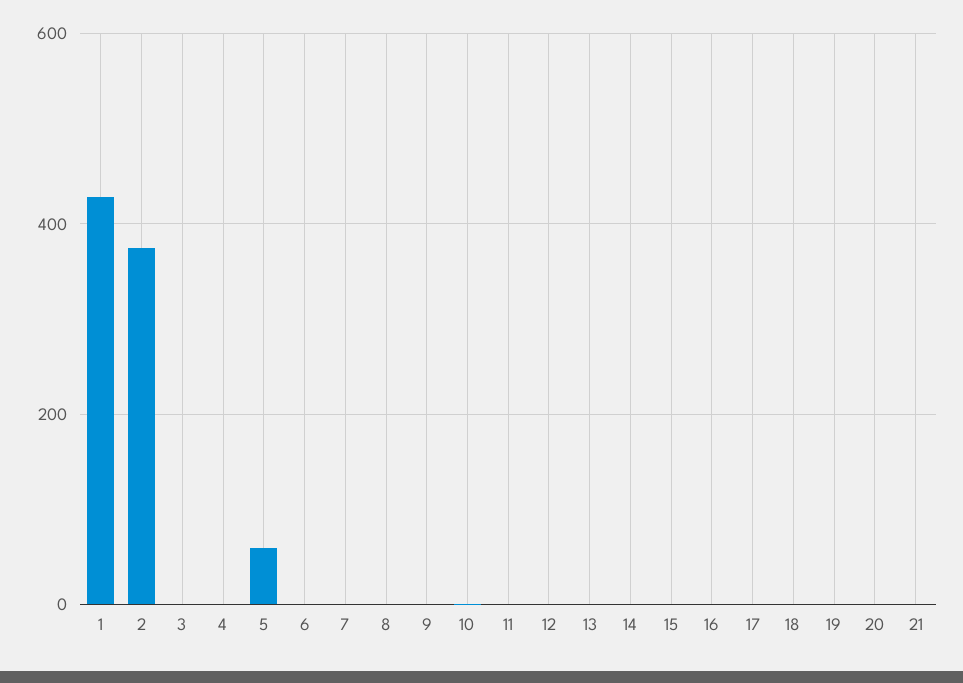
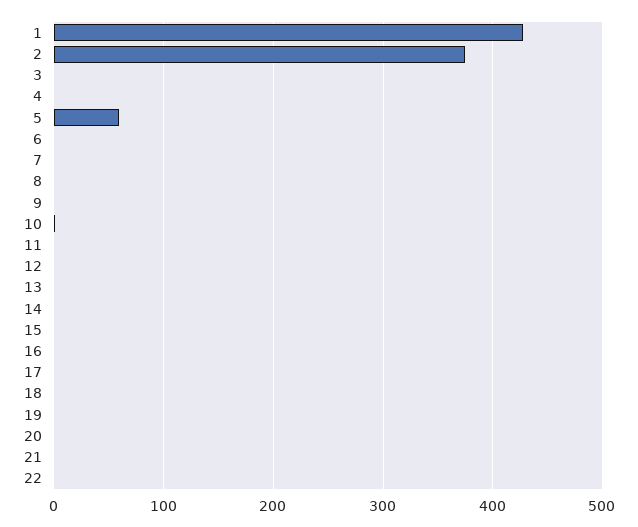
22: none -> 0

